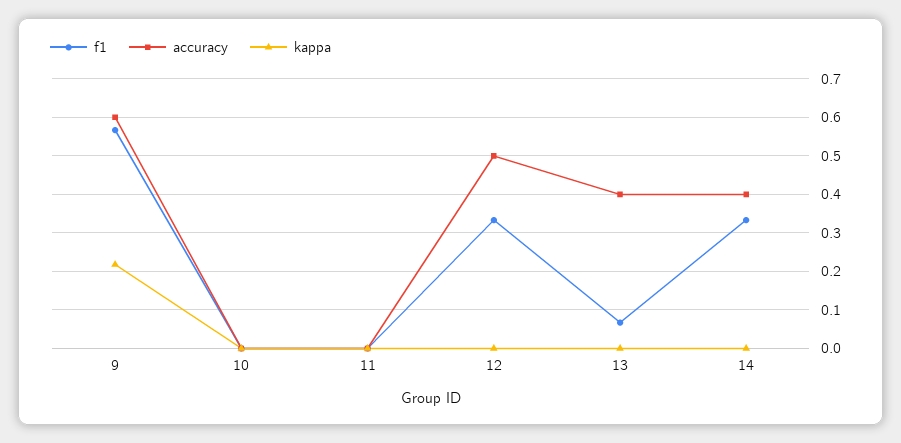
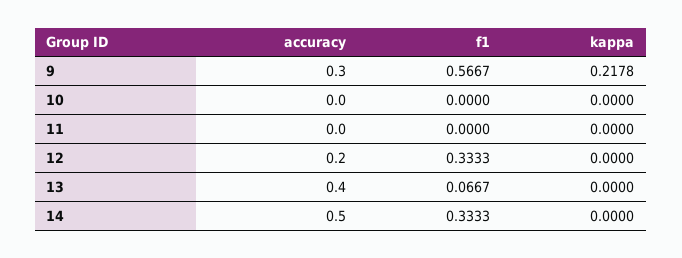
accuracy, 9: 0.6 -> 0.3
accuracy, 12: 0.5 -> 0.2
accuracy, 14: 0.4 -> 0.5

